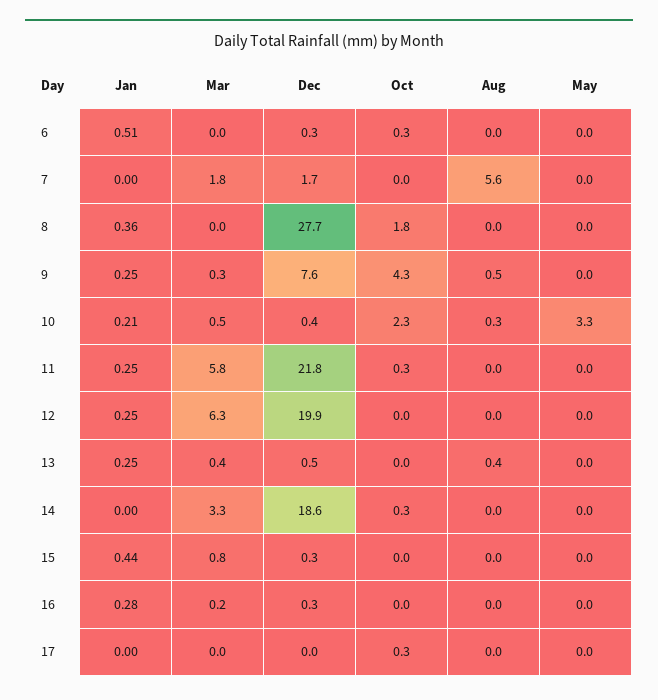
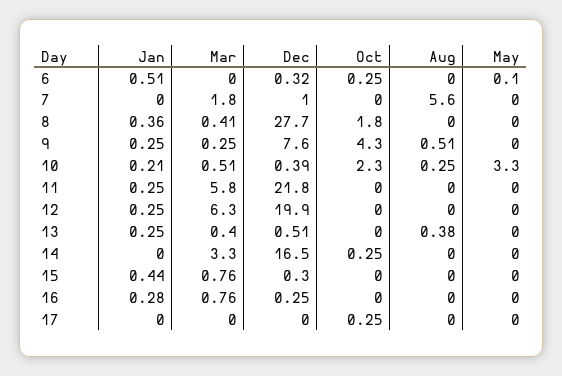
May, 6: 0 -> 0.1
Dec, 7: 1.7 -> 1
Mar, 8: 0 -> 0.41
Oct, 11: 0.3 -> 0
Dec, 14: 18.6 -> 16.5
Mar, 16: 0.2 -> 0.76

